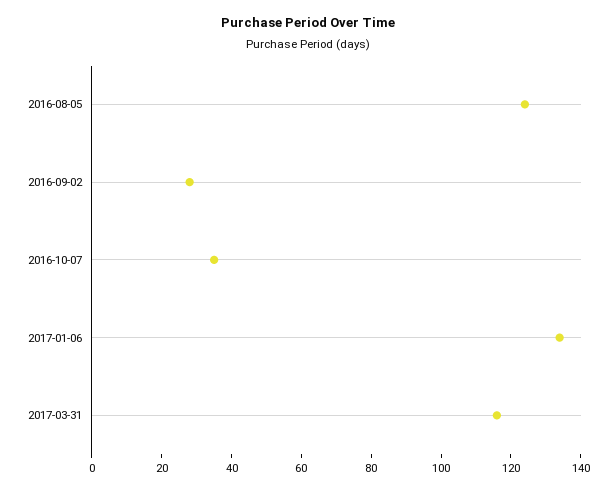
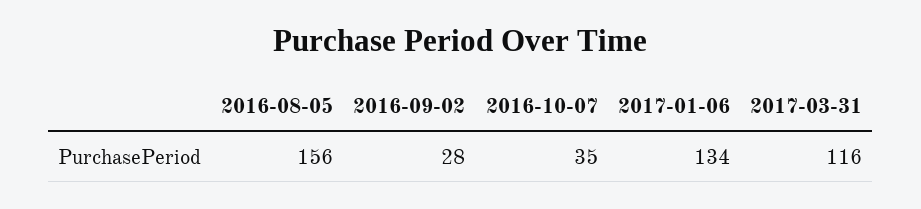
2016-08-05: 125 -> 156

